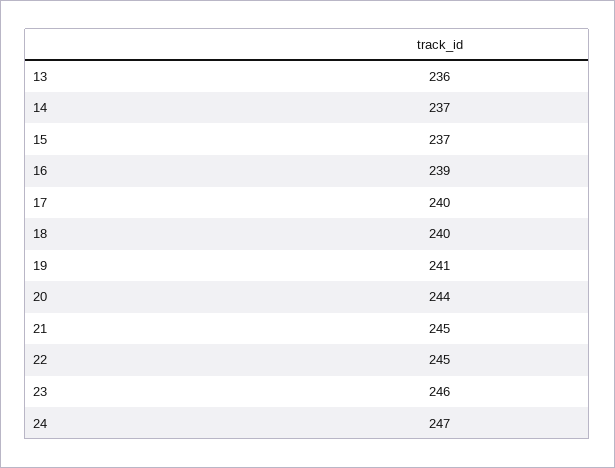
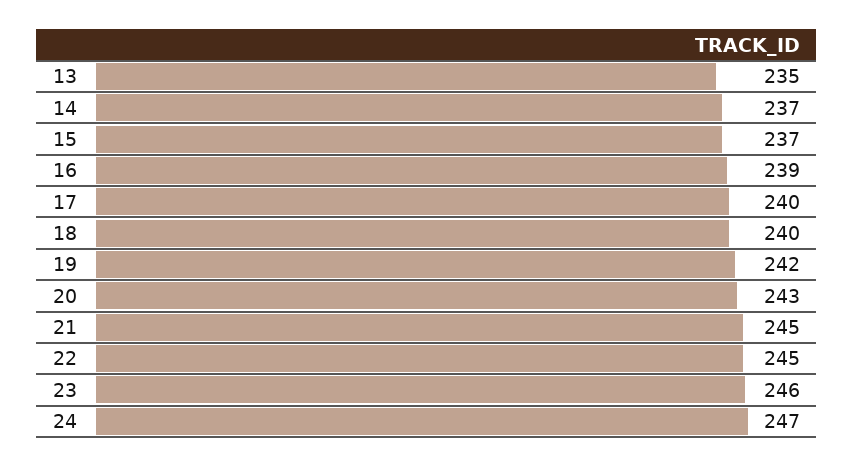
13: 236 -> 235
19: 241 -> 242
20: 244 -> 243

